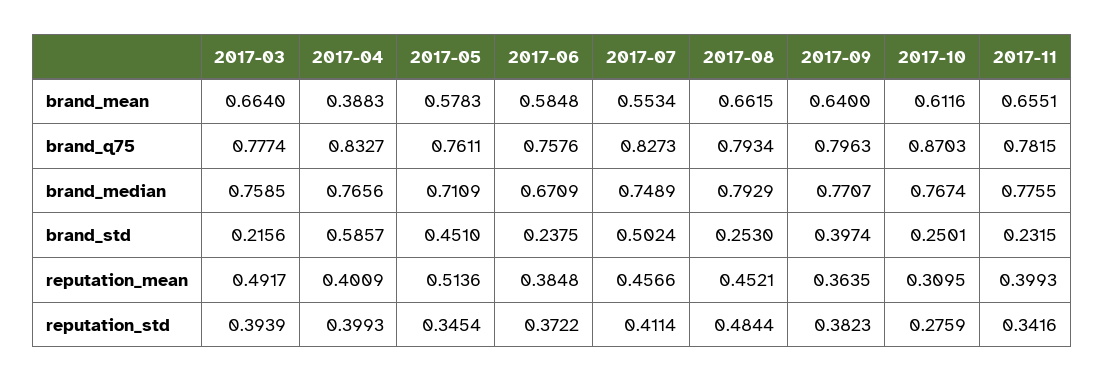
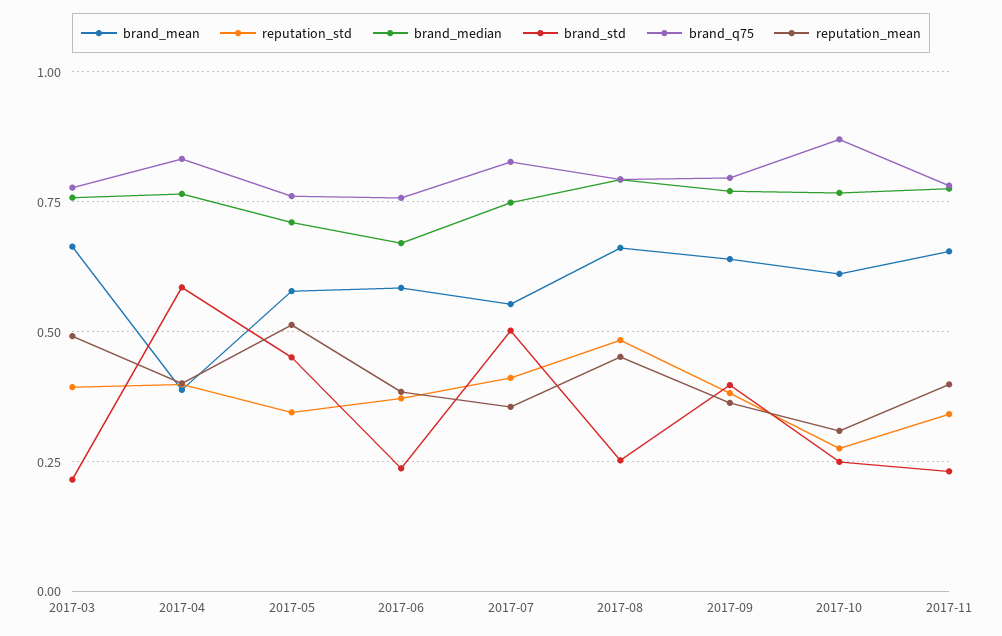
reputation_mean, 2017-07: 0.4566 -> 0.35

